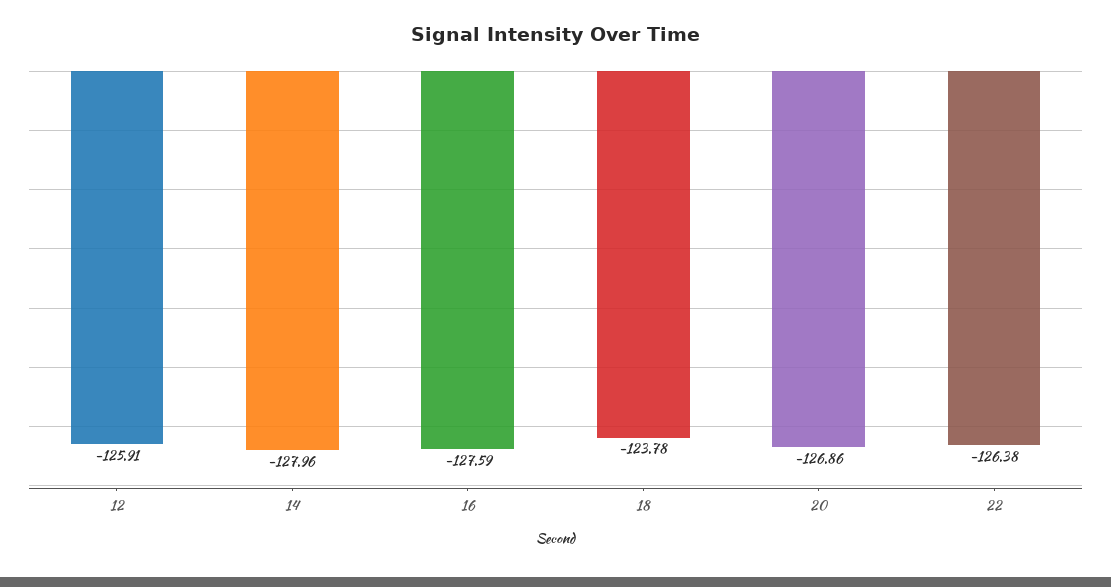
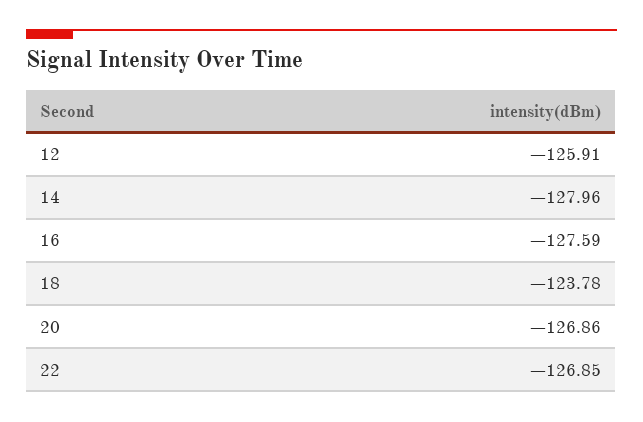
22: -126.38 -> -126.85

